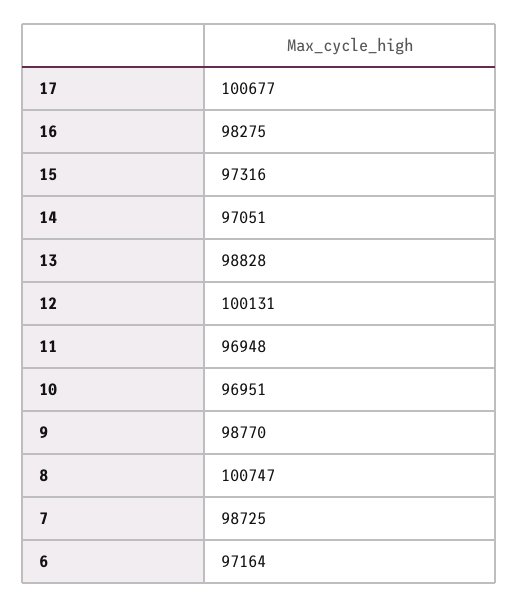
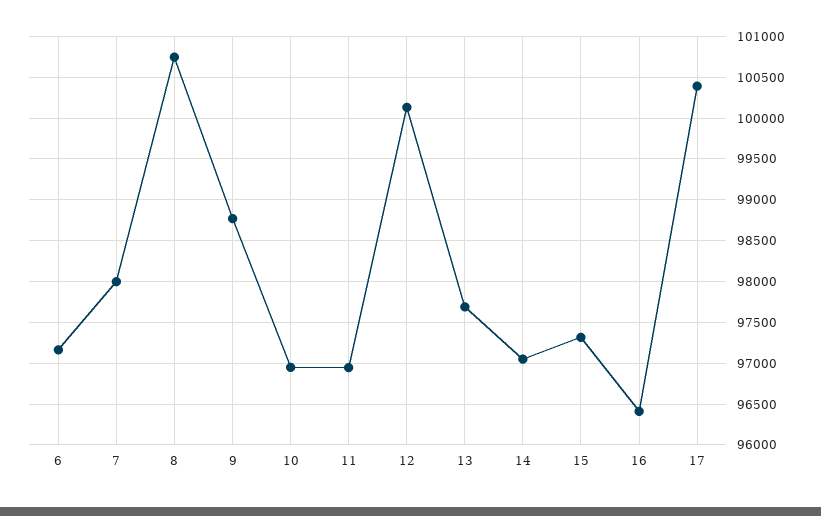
17: 100677 -> 100400
16: 98275 -> 96400
13: 98828 -> 97700
7: 98725 -> 98000

